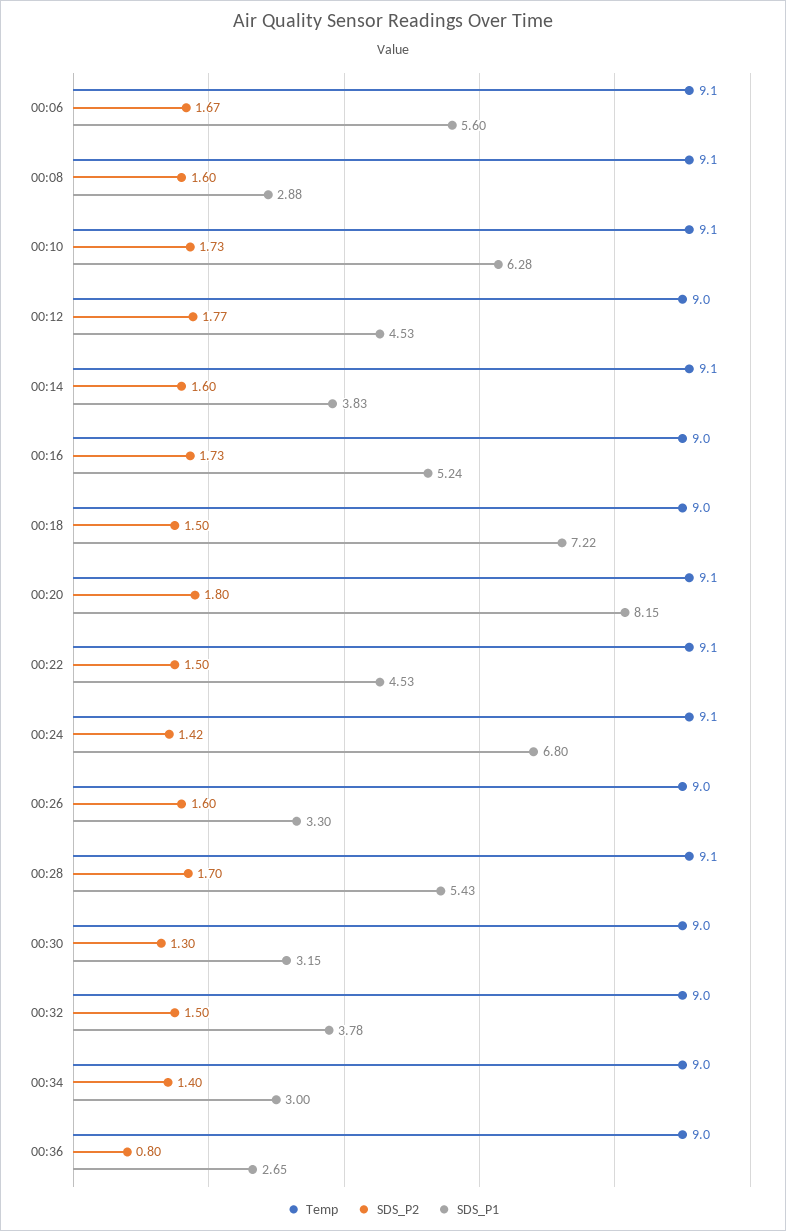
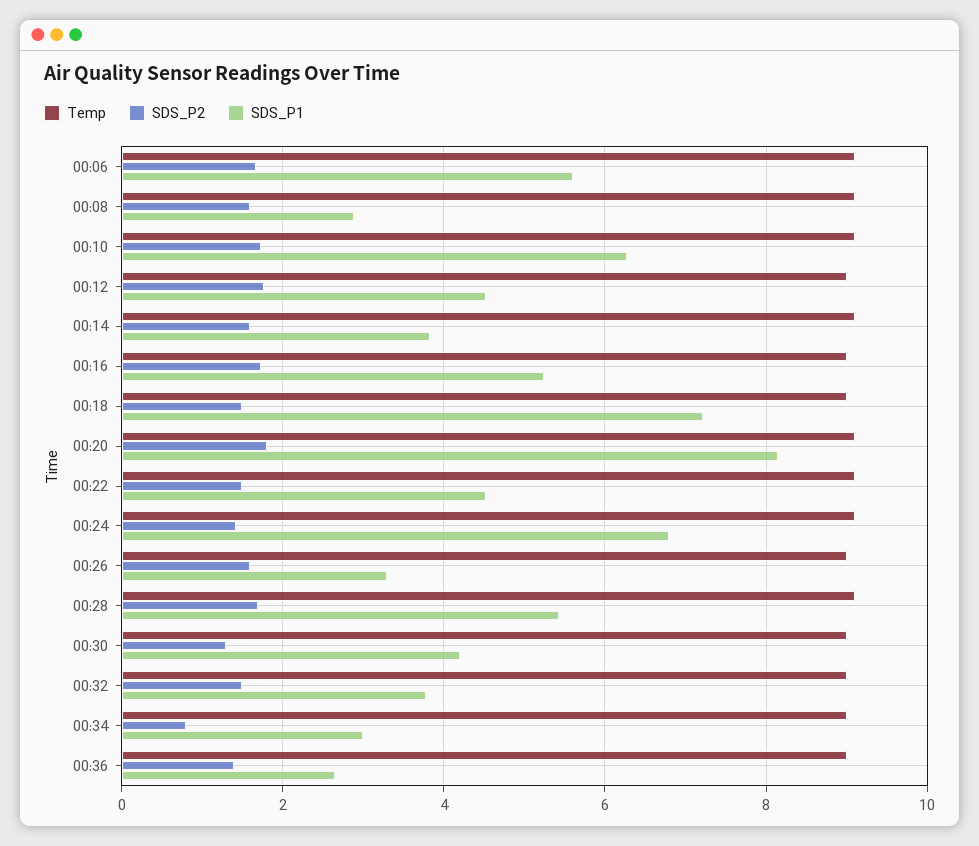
SDS_P1, 00:30: 3.15 -> 4.2
SDS_P2, 00:34: 1.4 -> 0.8
SDS_P2, 00:36: 0.8 -> 1.4

